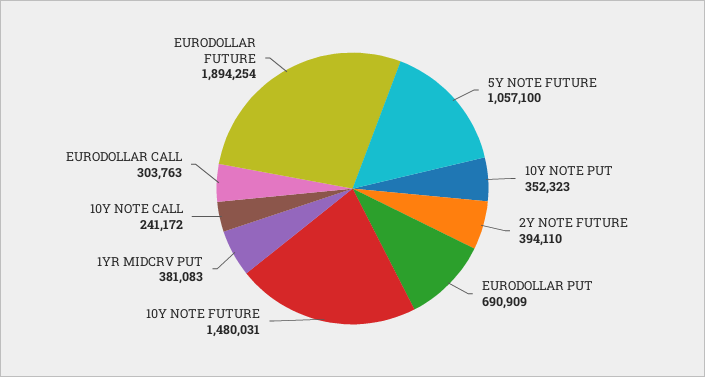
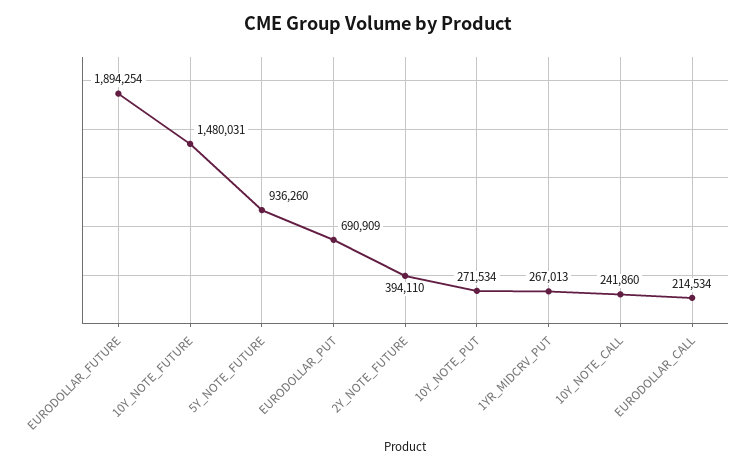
5Y NOTE FUTURE: 1057100 -> 936260
10Y NOTE PUT: 352323 -> 271534
1YR MIDCRV PUT: 381083 -> 267013
10Y NOTE CALL: 241172 -> 241860
EURODOLLAR CALL: 303763 -> 214534

